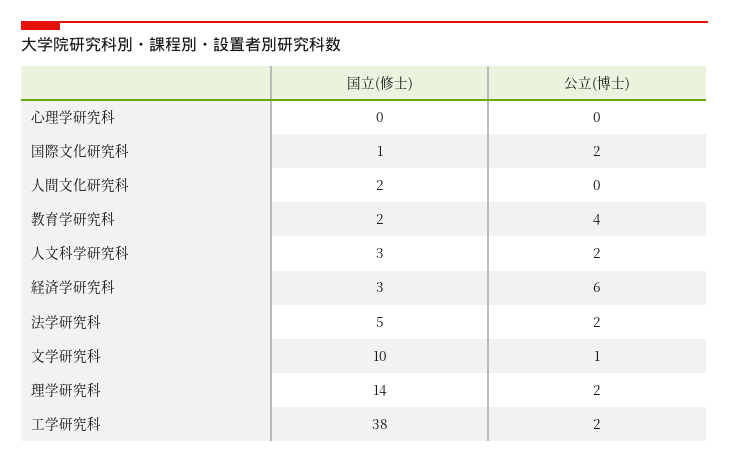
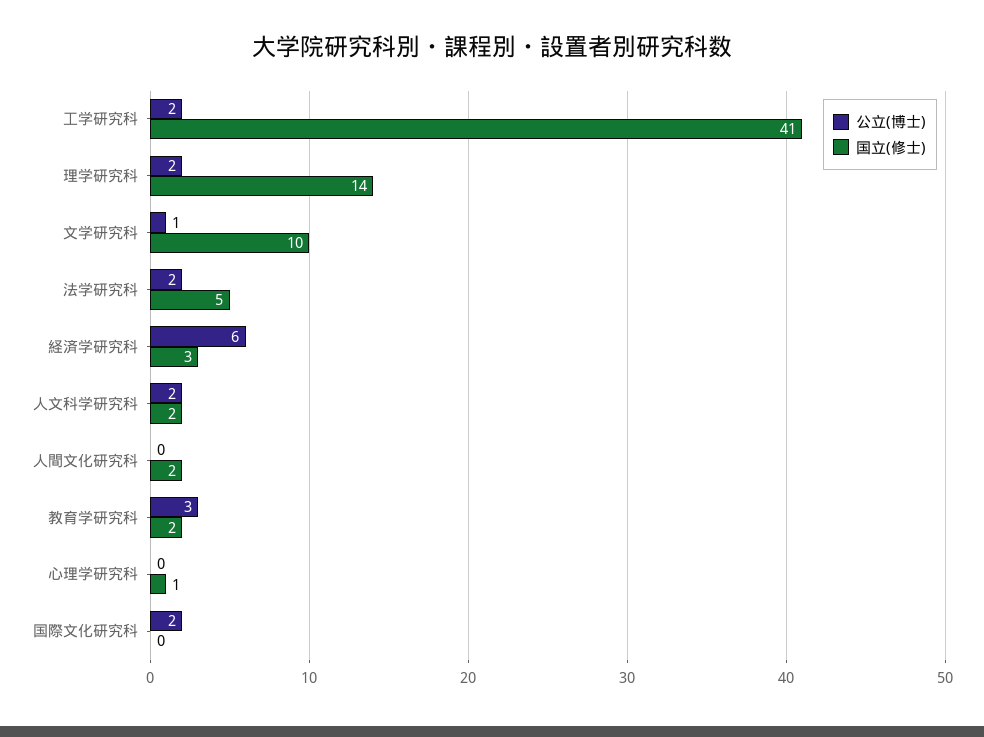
国立(修士), 心理学研究科: 0 -> 1
国立(修士), 国際文化研究科: 1 -> 0
公立(博士), 教育学研究科: 4 -> 3
国立(修士), 人文科学研究科: 3 -> 2
国立(修士), 工学研究科: 38 -> 41

